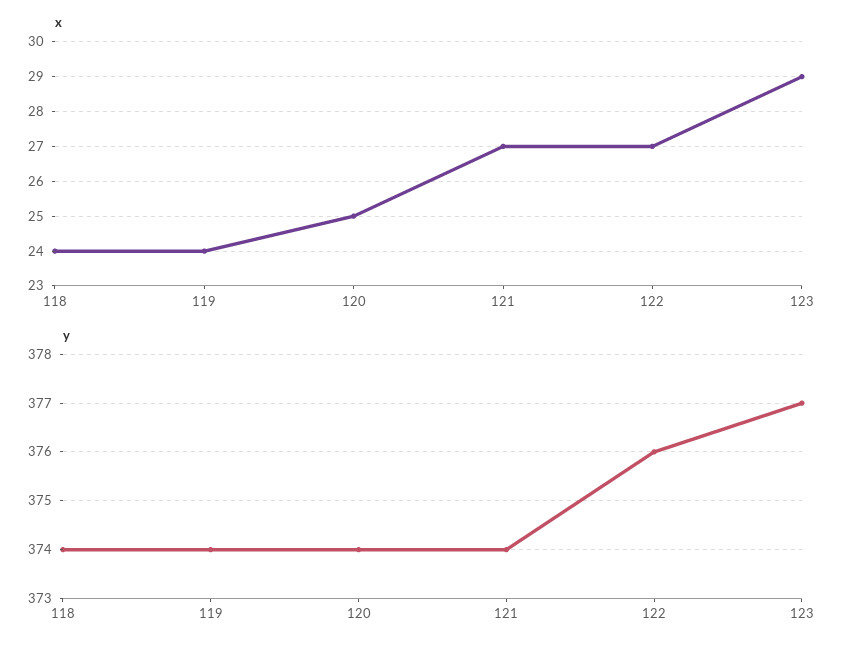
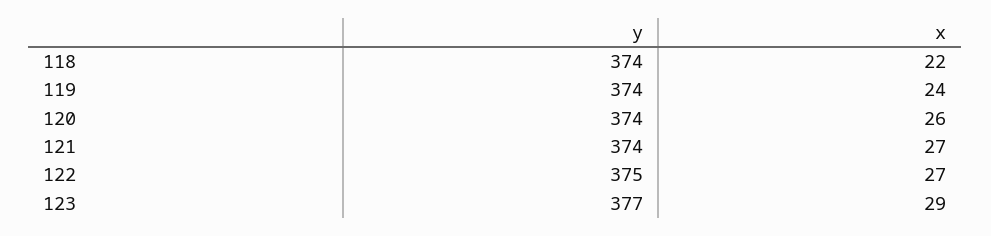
x, 118: 24 -> 22
x, 120: 25 -> 26
y, 122: 376 -> 375

